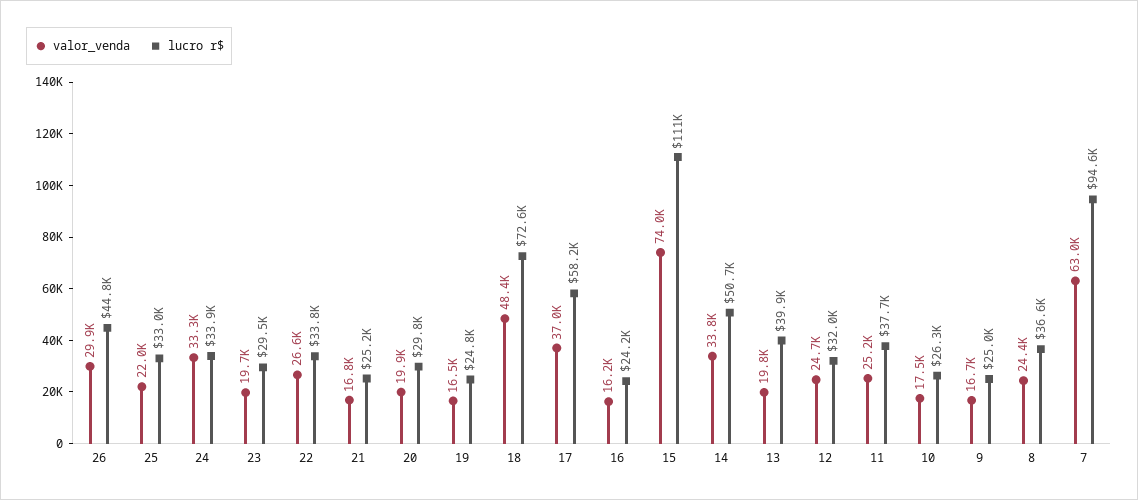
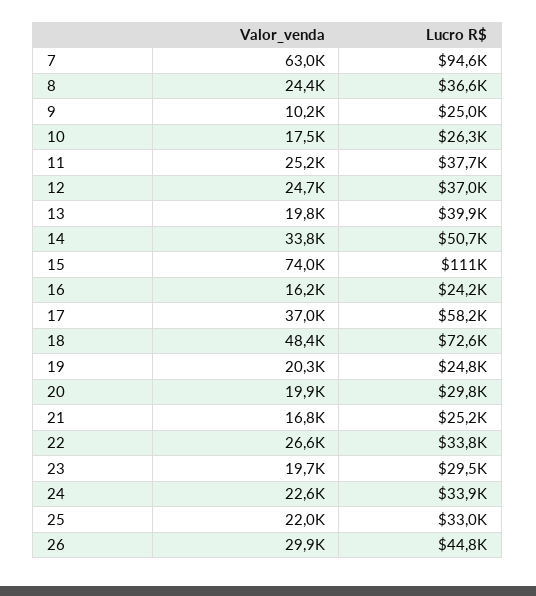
valor_venda, 24: 33300 -> 22600
valor_venda, 19: 16500 -> 20300
lucro r$, 12: 32000 -> 37000
valor_venda, 9: 16700 -> 10200

